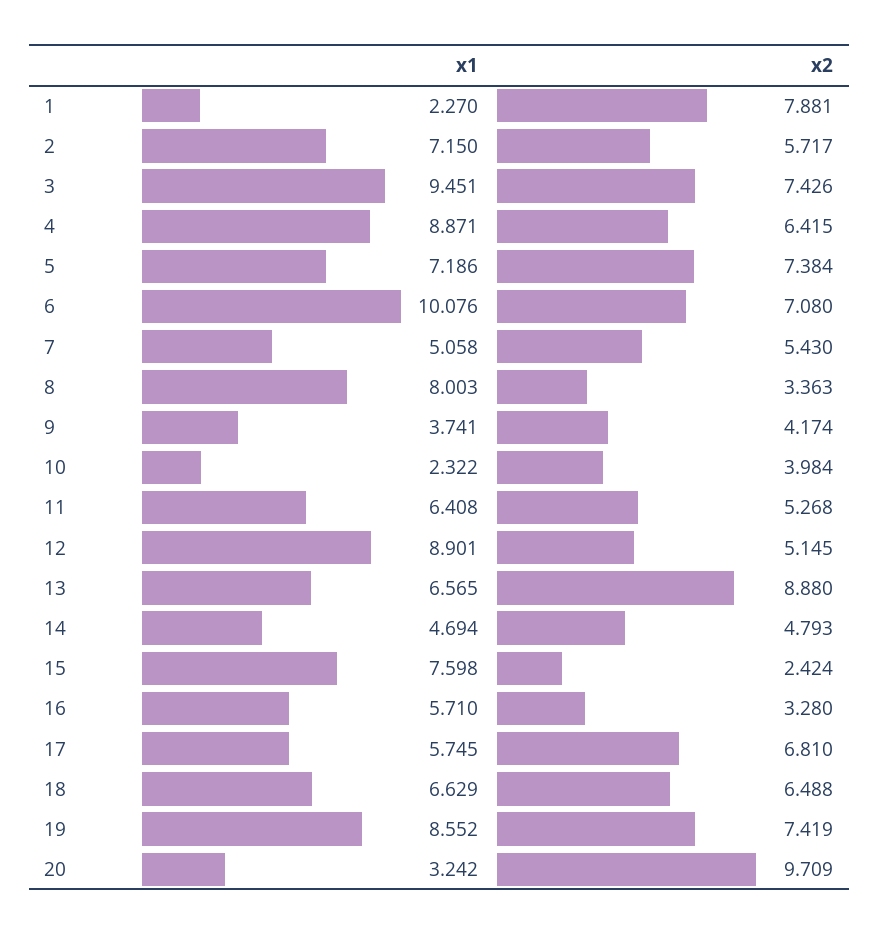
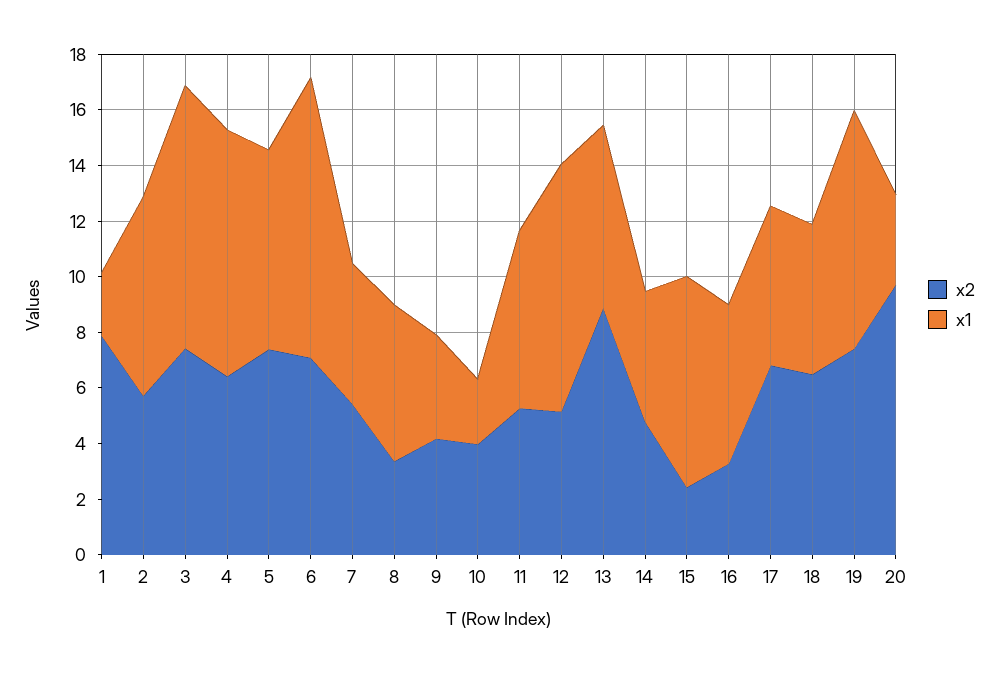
x1, 8: 8.003 -> 5.5
x1, 18: 6.629 -> 5.5

